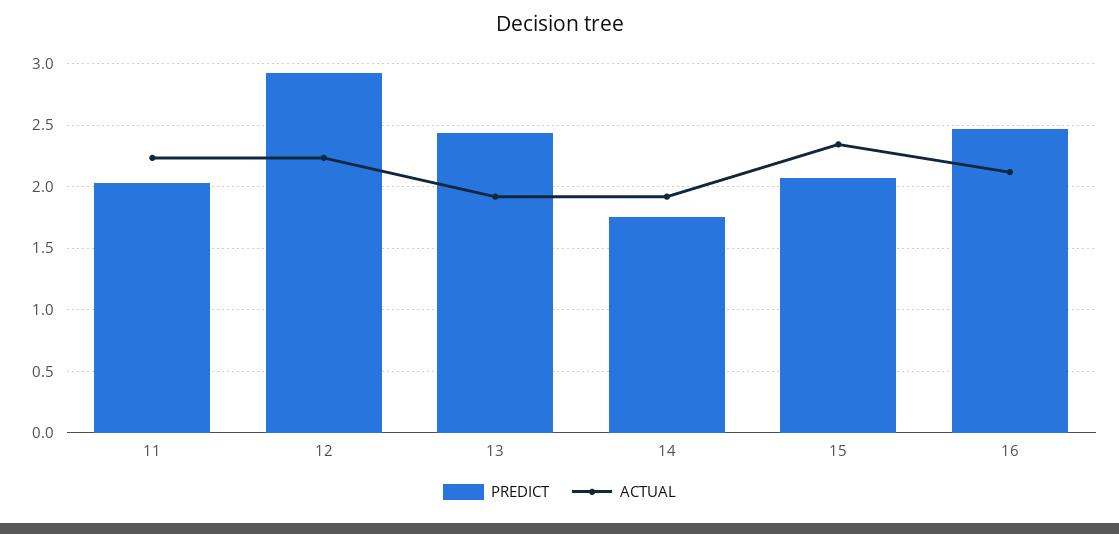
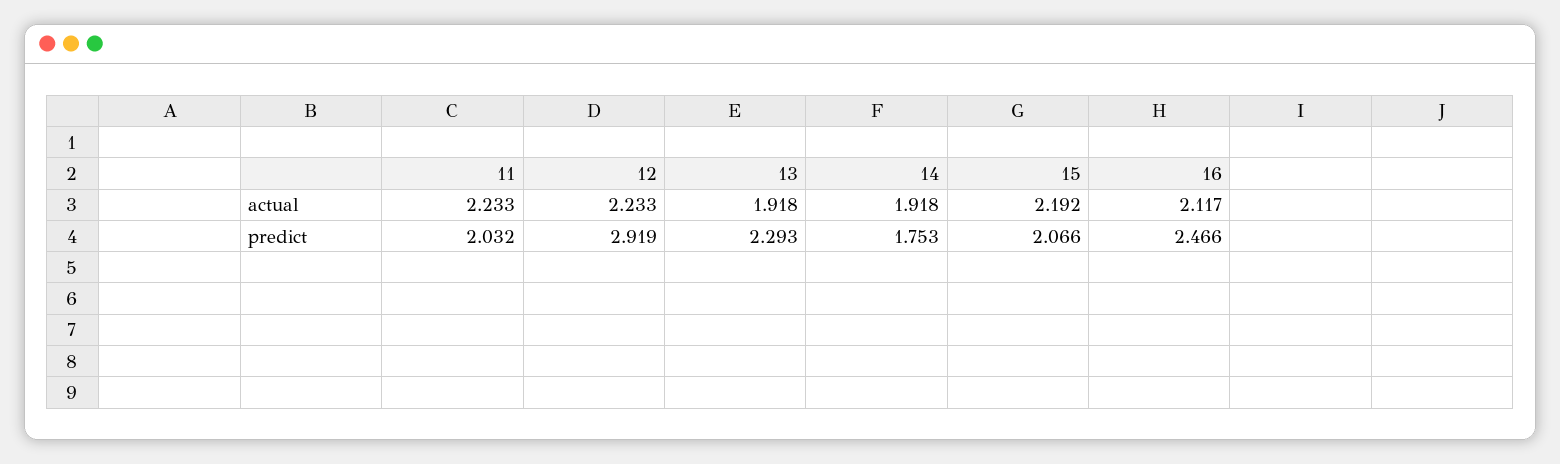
PREDICT, 13: 2.45 -> 2.293
ACTUAL, 15: 2.35 -> 2.192

